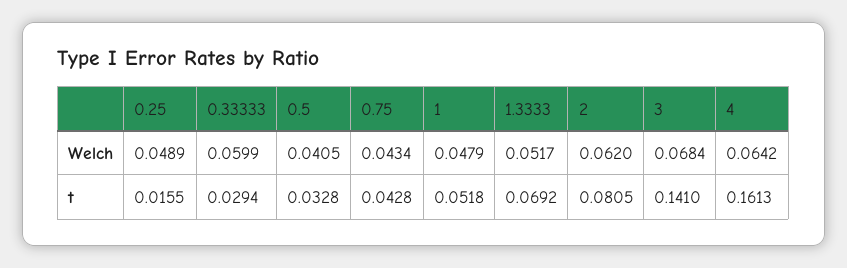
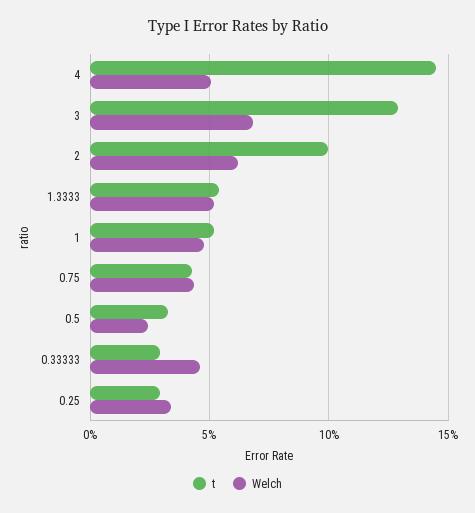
Welch, 0.25: 0.0489 -> 0.035
Welch, 0.33333: 0.0599 -> 0.045
Welch, 0.5: 0.0405 -> 0.025
Welch, 4: 0.0642 -> 0.05
t, 0.25: 0.0155 -> 0.03
t, 1.3333: 0.0692 -> 0.055
t, 2: 0.0805 -> 0.1
t, 3: 0.141 -> 0.13
t, 4: 0.1613 -> 0.145

